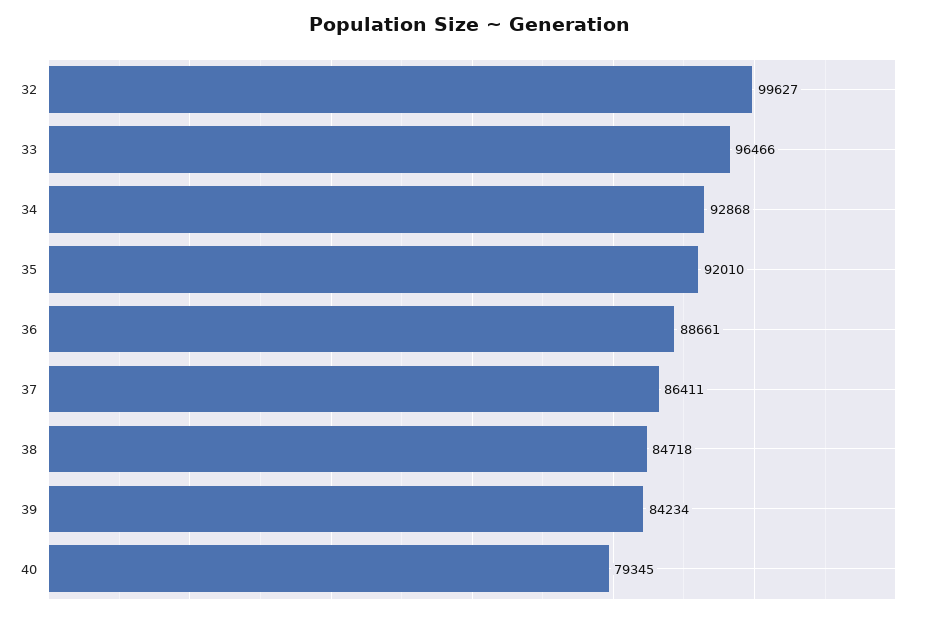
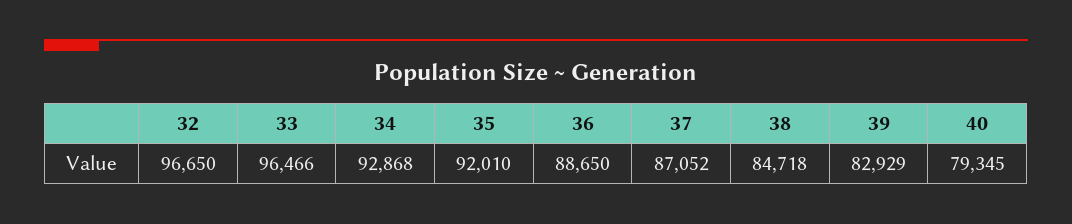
32: 99627 -> 96650
36: 88661 -> 88650
37: 86411 -> 87052
39: 84234 -> 82929

